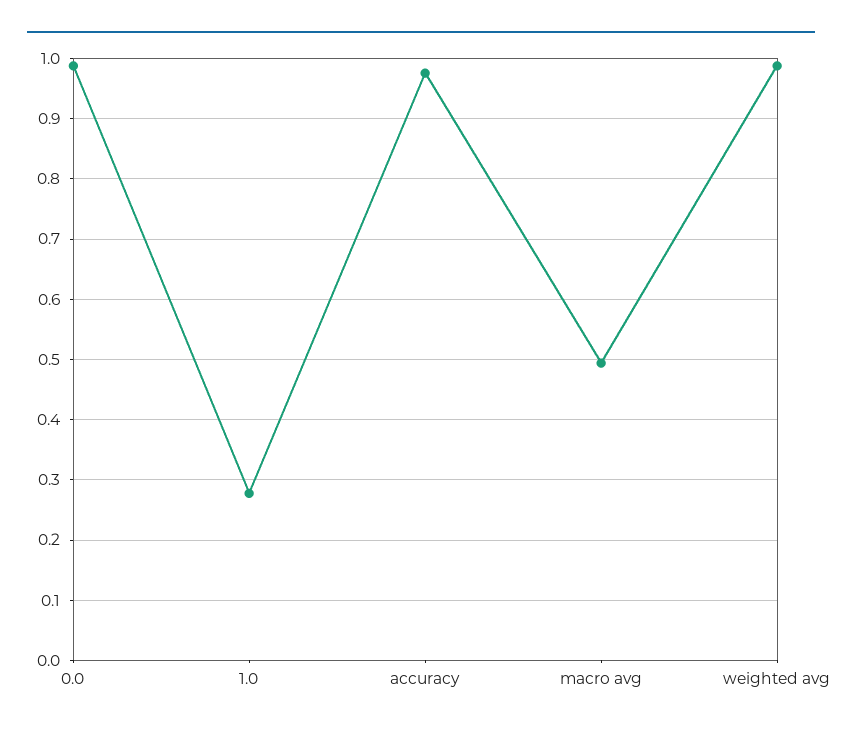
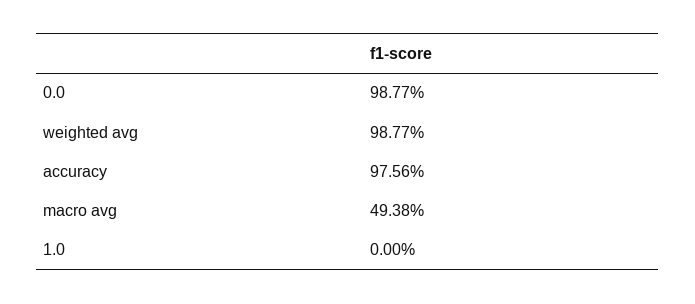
1.0: 0.28 -> 0

